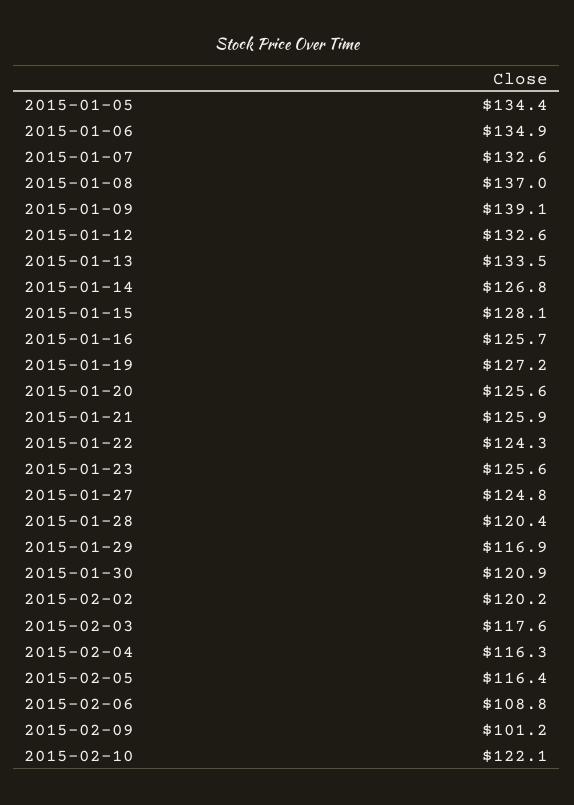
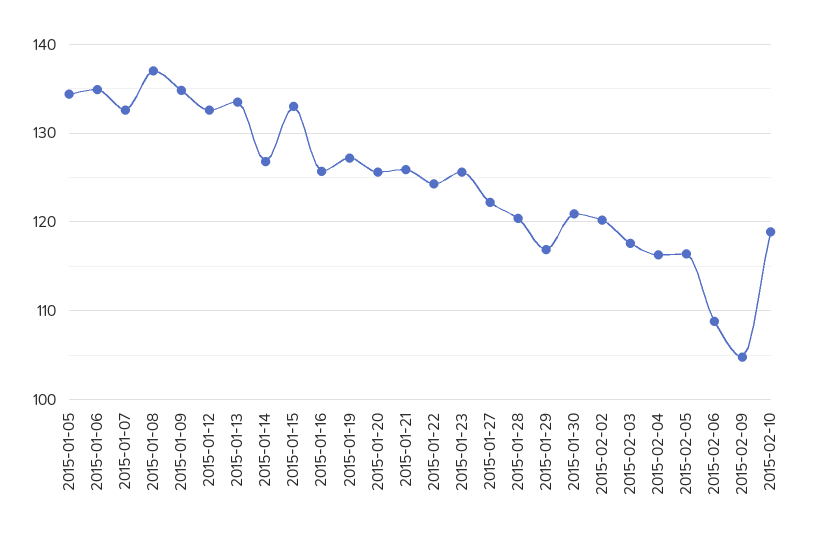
2015-01-09: 139.1 -> 135
2015-01-15: 128.1 -> 133
2015-01-27: 124.8 -> 122
2015-02-09: 101.2 -> 105
2015-02-10: 122.1 -> 119

